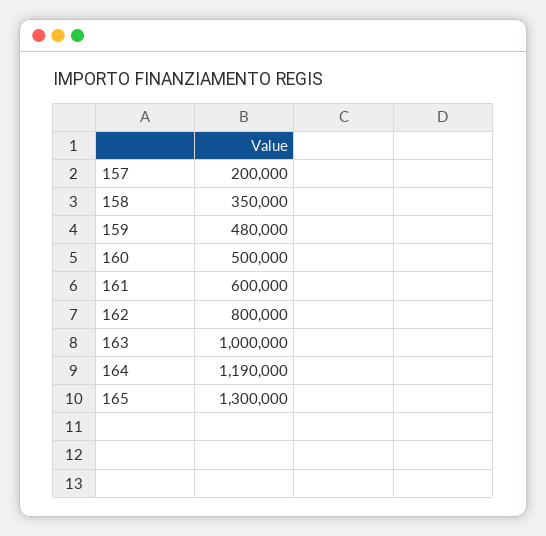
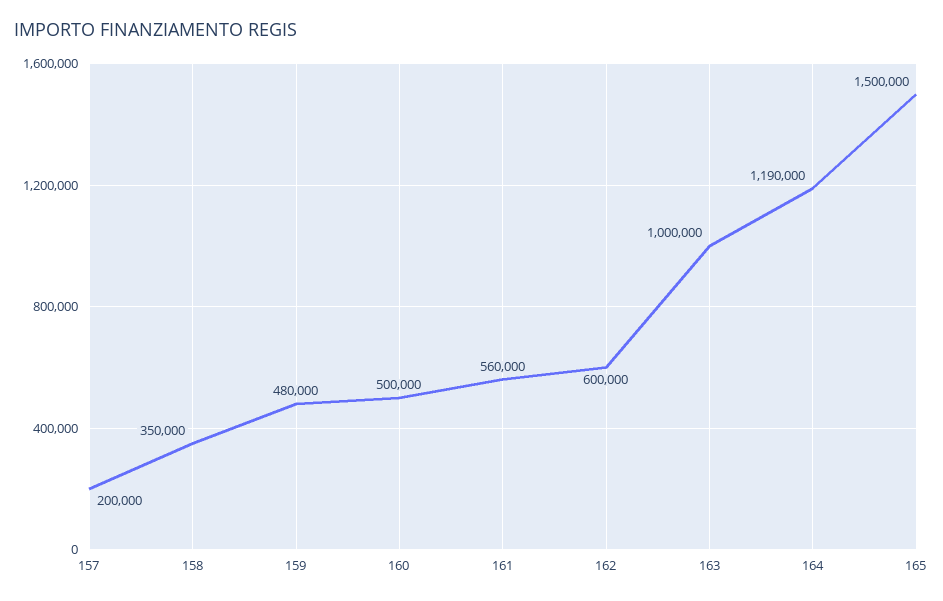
161: 600000 -> 560000
162: 800000 -> 600000
165: 1300000 -> 1500000

